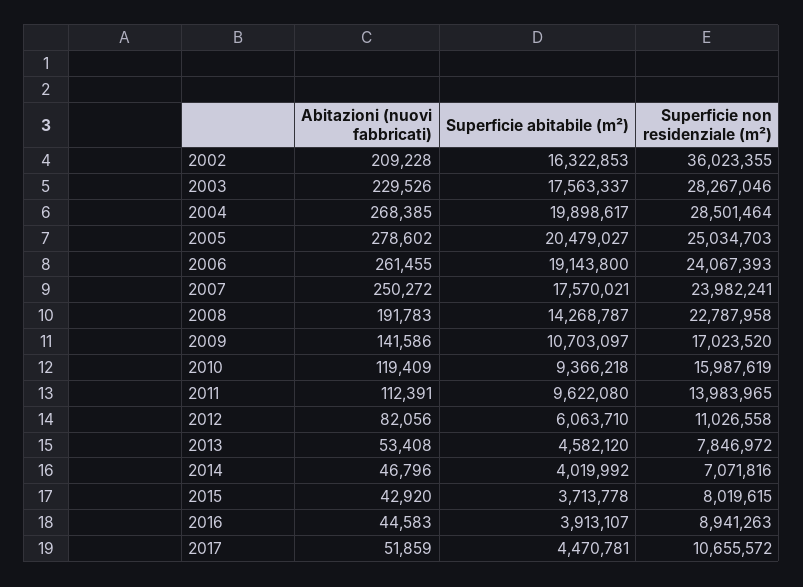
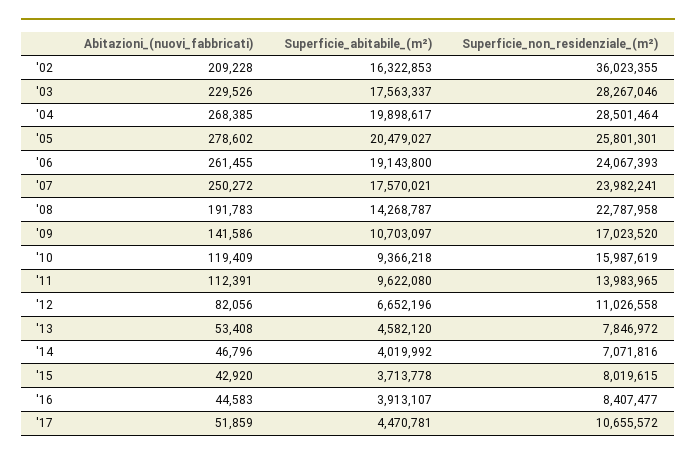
Superficie non residenziale (m²), 2005: 25034703 -> 25801301
Superficie abitabile (m²), 2012: 6063710 -> 6652196
Superficie non residenziale (m²), 2016: 8941263 -> 8407477

